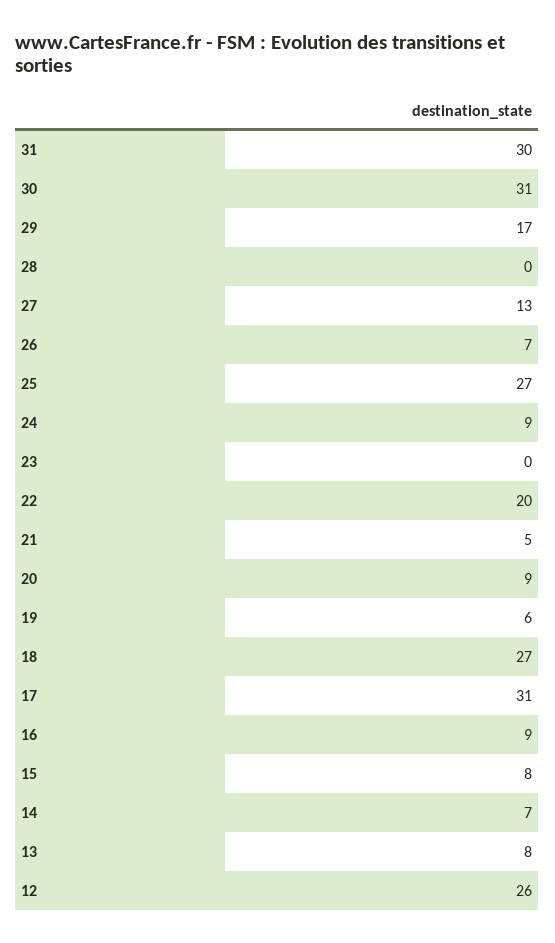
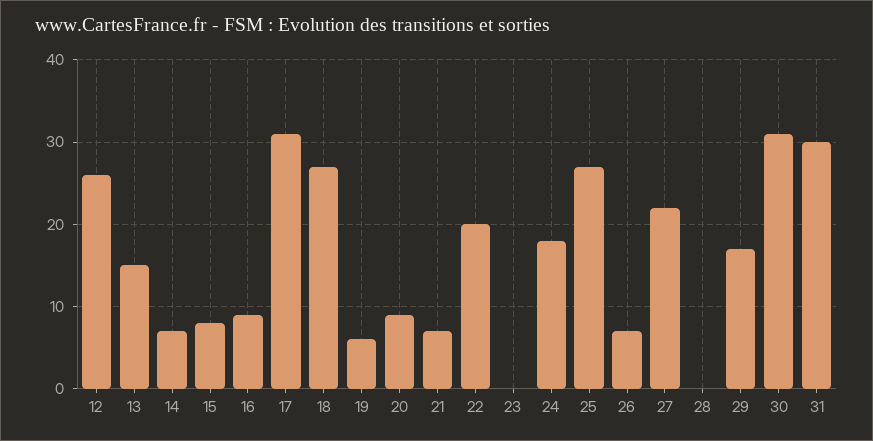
27: 13 -> 22
24: 9 -> 18
21: 5 -> 7
13: 8 -> 15

